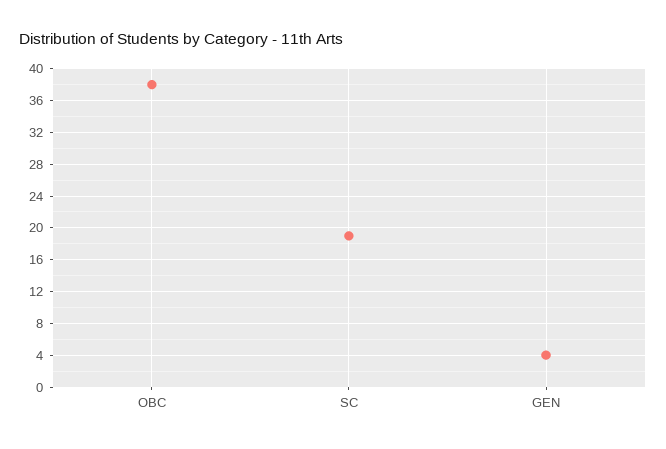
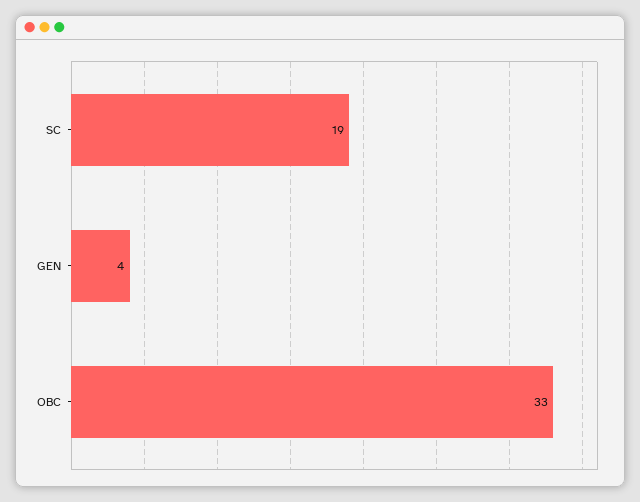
OBC: 38 -> 33

